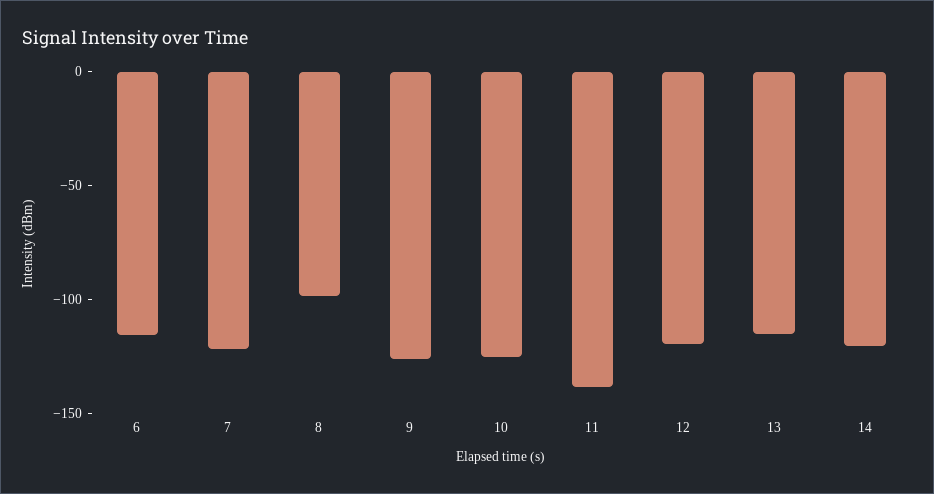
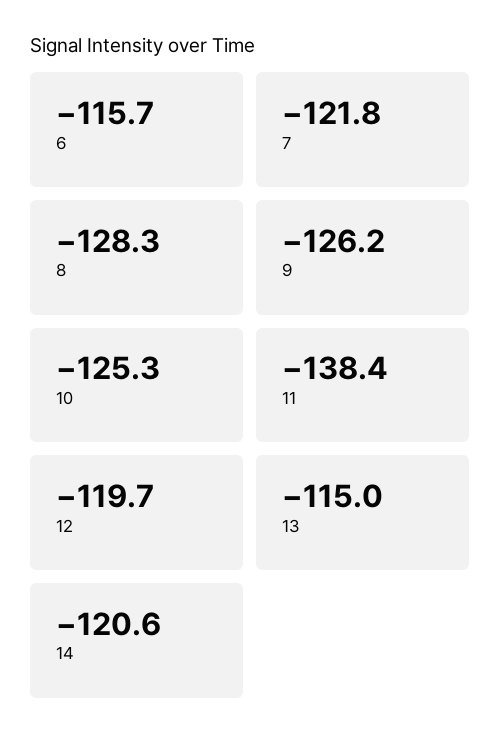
8: -100 -> -128.3

